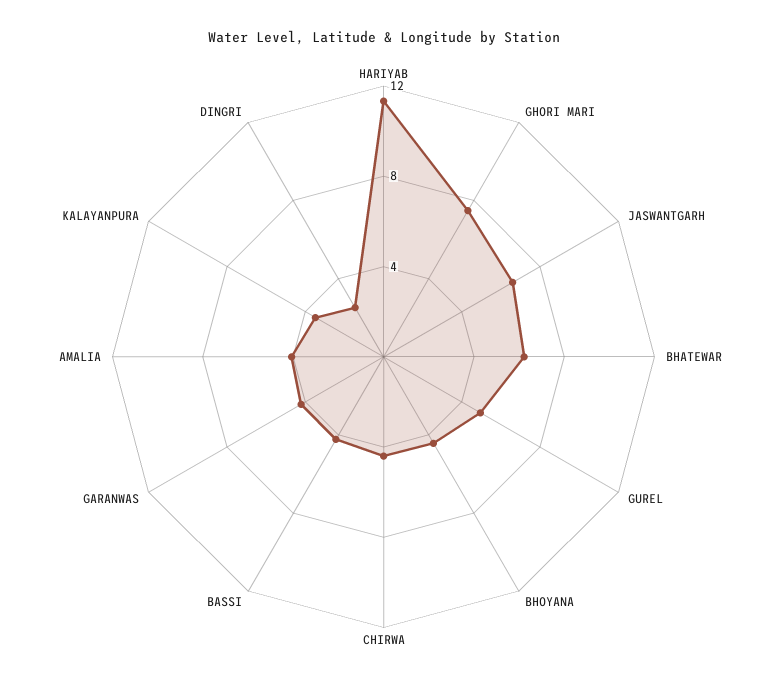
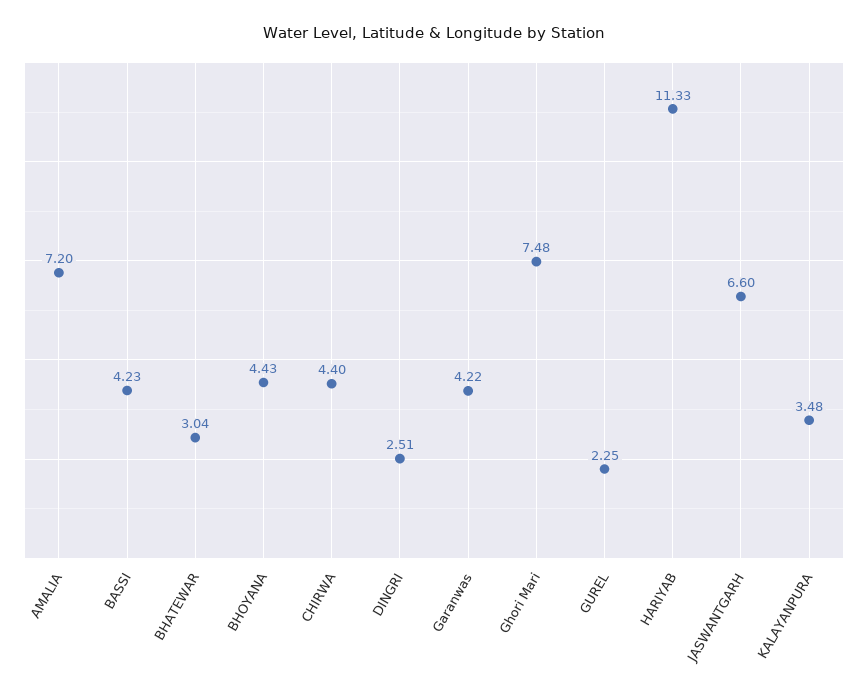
BHATEWAR: 6 -> 3.04
GUREL: 5 -> 2.25
AMALIA: 4 -> 7.2

